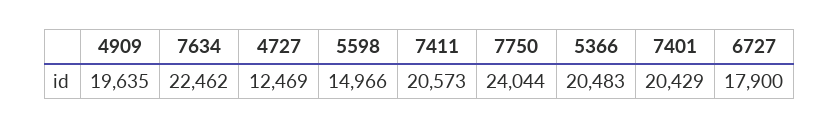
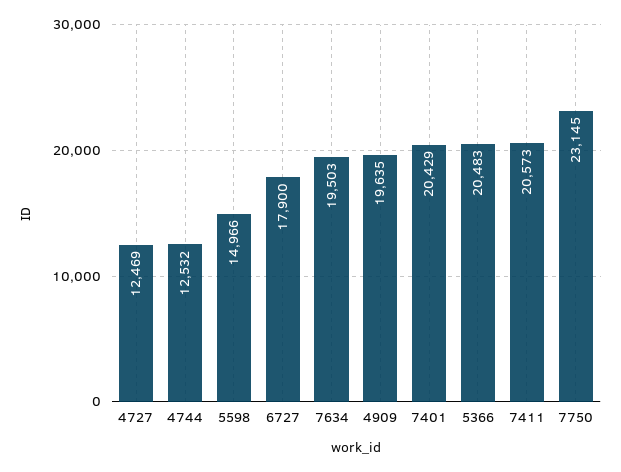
7634: 22462 -> 19503
7750: 24044 -> 23145
4744: none -> 12532

